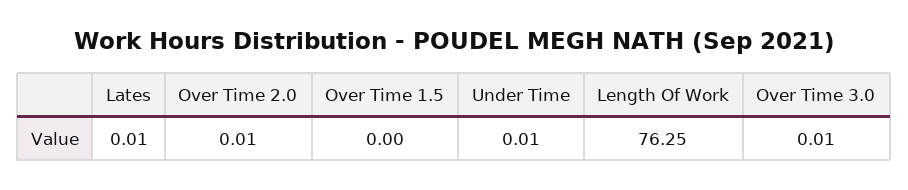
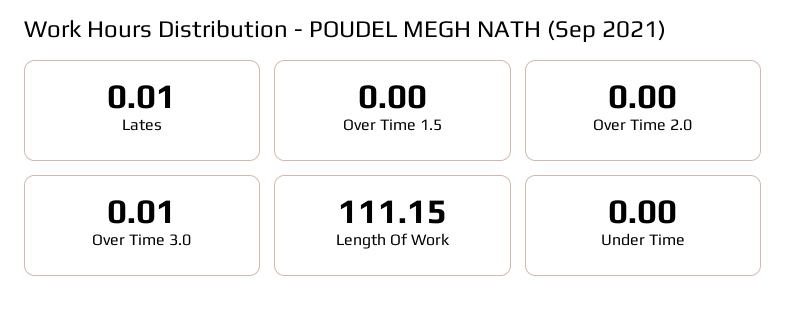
Over Time 2.0: 0.01 -> 0
Under Time: 0.01 -> 0
Length Of Work: 76.25 -> 111.15

